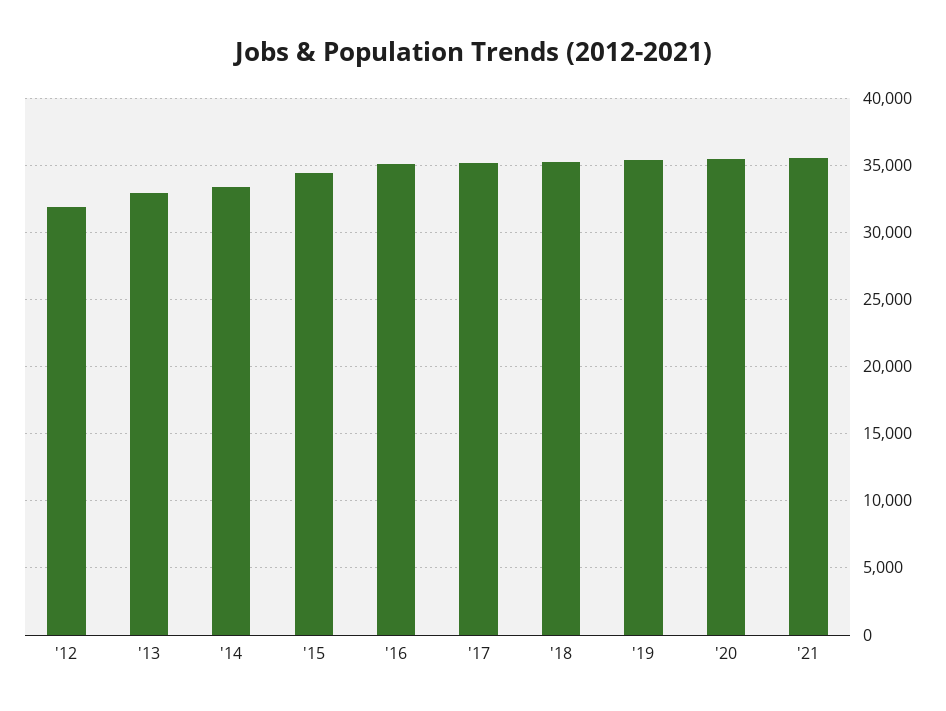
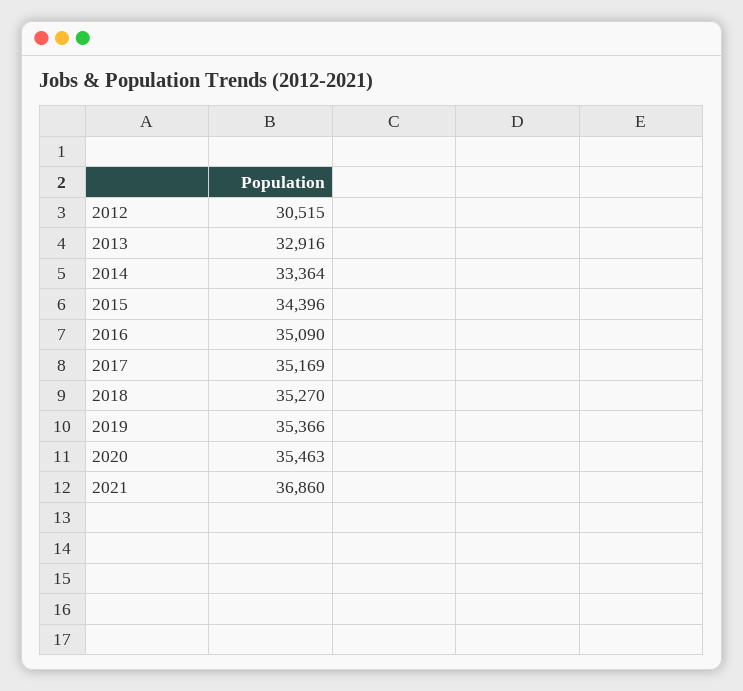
'12: 32000 -> 30515
'21: 35500 -> 36860

